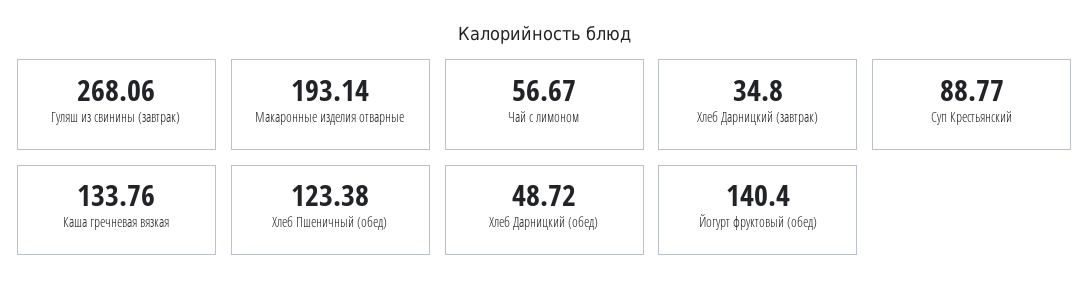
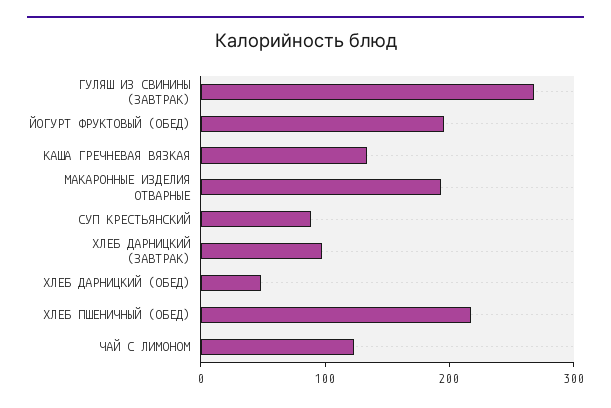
Чай с лимоном: 56.67 -> 120
Хлеб Дарницкий (завтрак): 34.8 -> 100
Хлеб Пшеничный (обед): 123.38 -> 220
Йогурт фруктовый (обед): 140.4 -> 200

